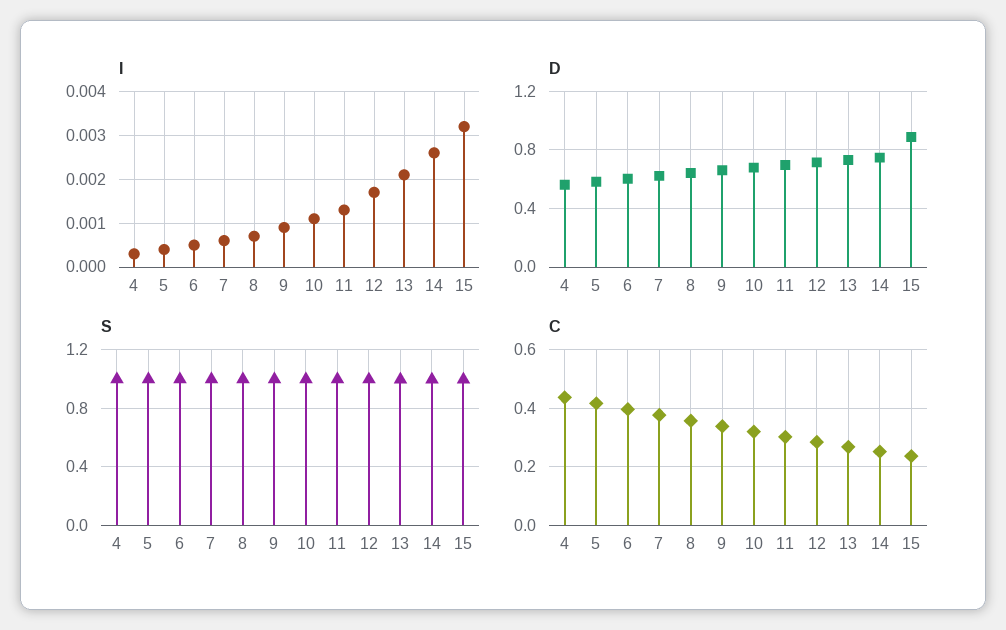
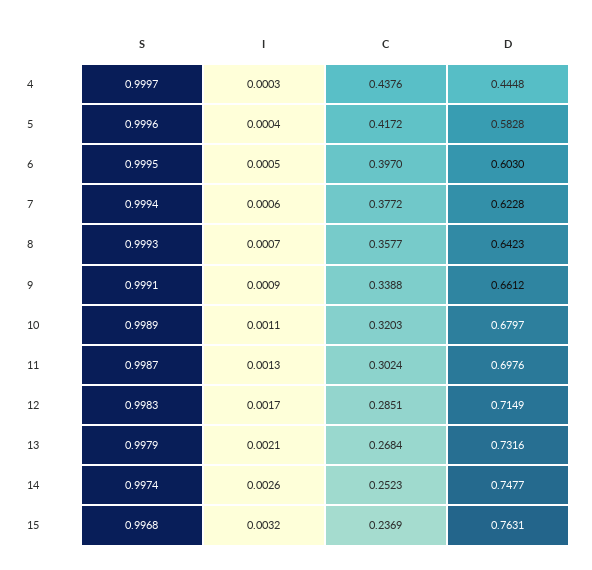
D, 4: 0.55 -> 0.4448
D, 15: 0.9 -> 0.7631

